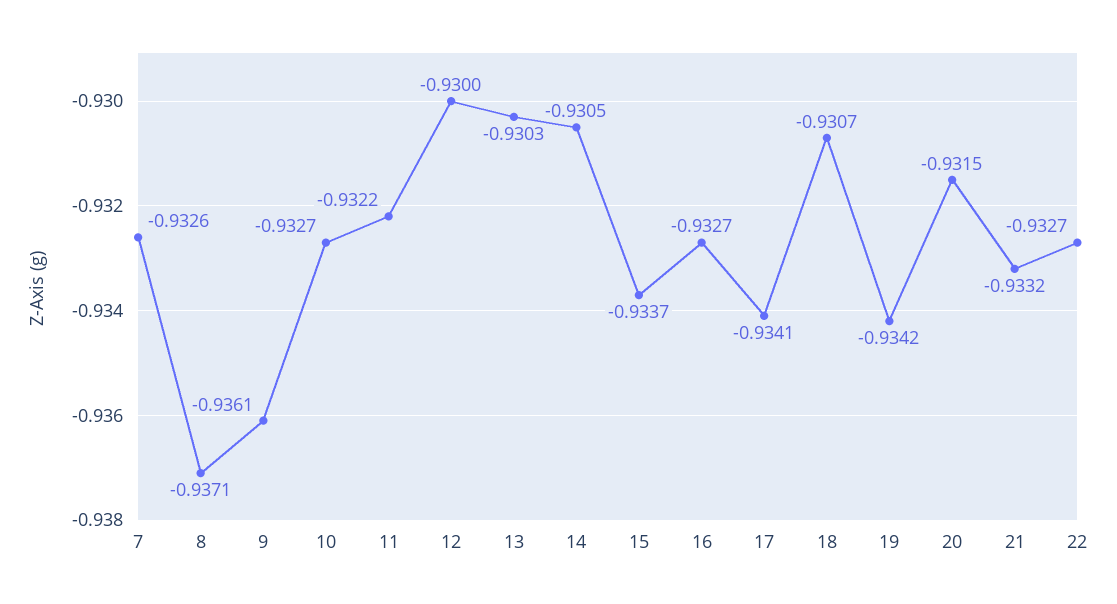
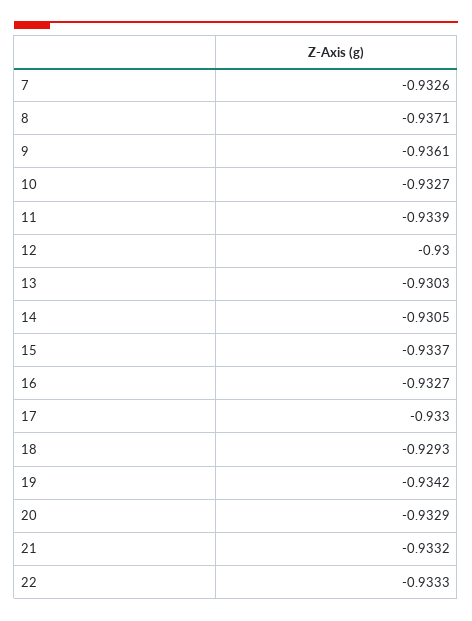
11: -0.9322 -> -0.9339
17: -0.9341 -> -0.933
18: -0.9307 -> -0.9293
20: -0.9315 -> -0.9329
22: -0.9327 -> -0.9333

